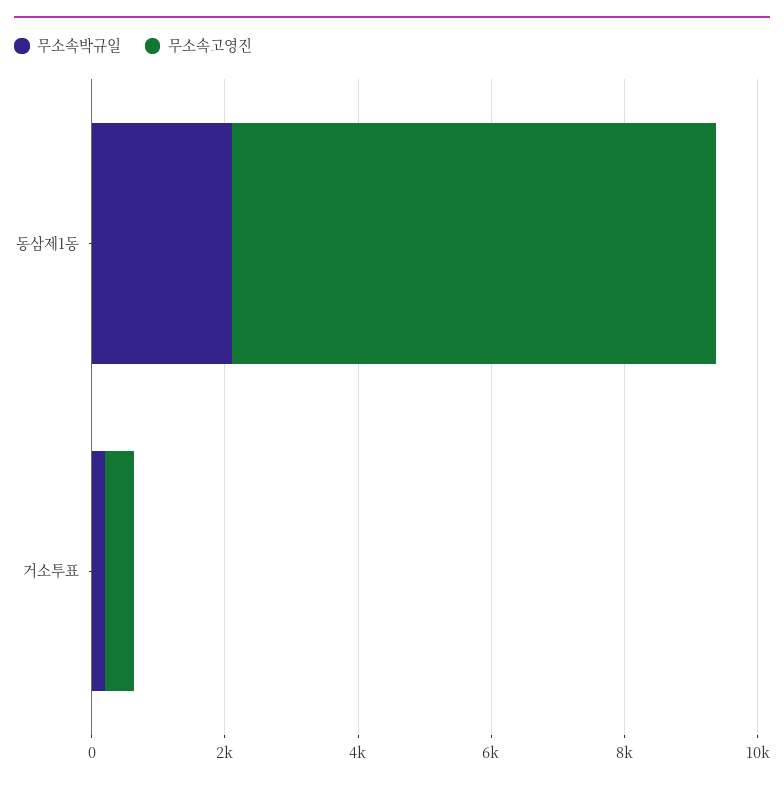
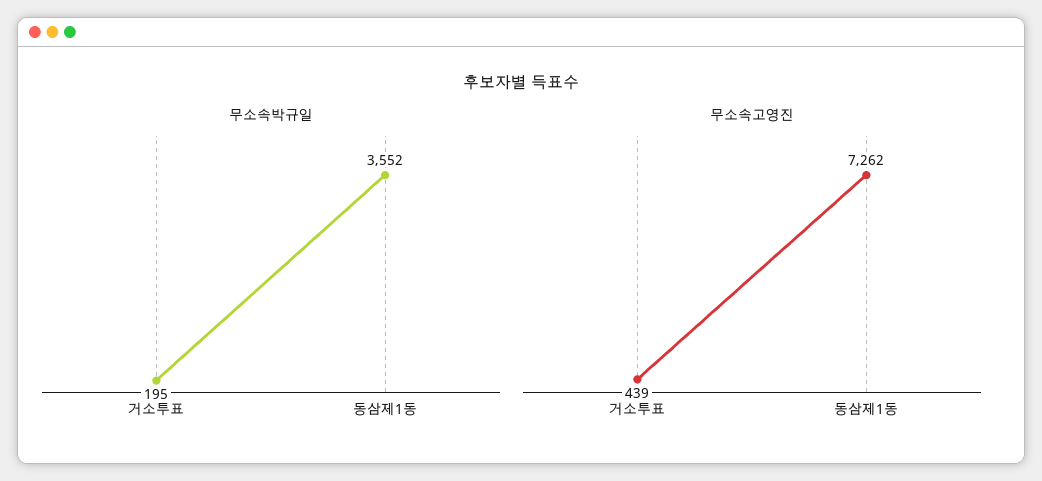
무소속박규일, 동삼제1동: 2000 -> 3552

